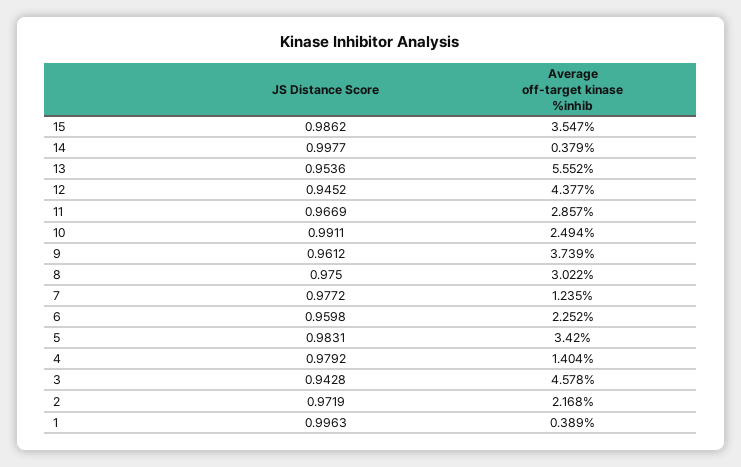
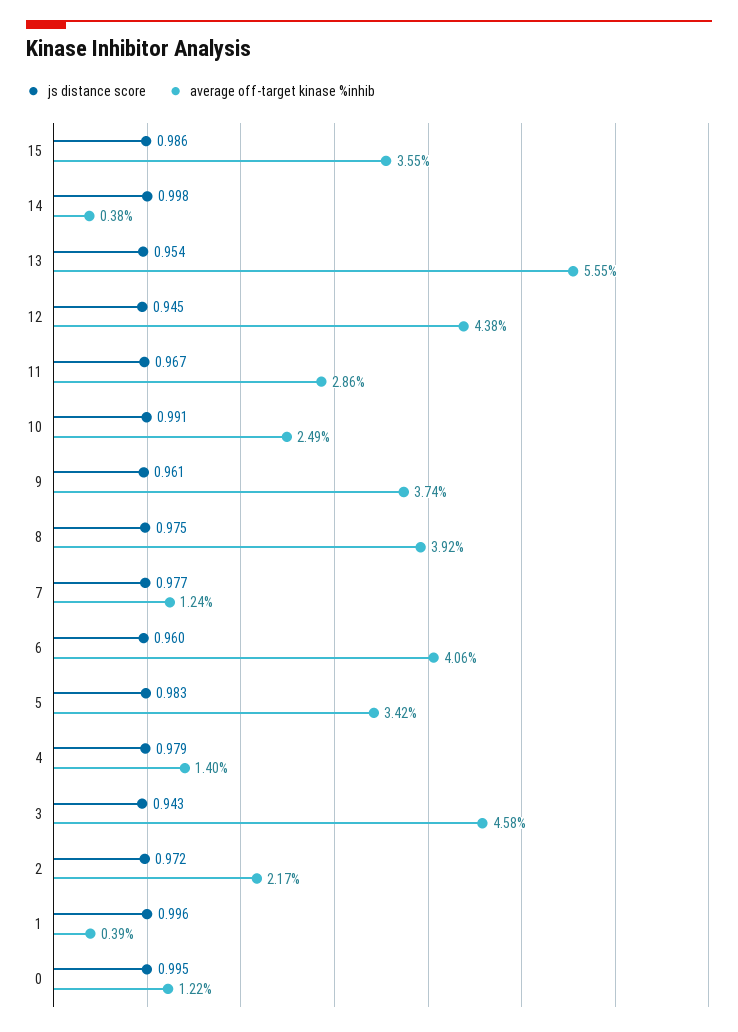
Average off-target kinase %inhib, 8: 3.022 -> 3.92
Average off-target kinase %inhib, 6: 2.252 -> 4.06
JS Distance Score, 0: none -> 0.995
Average off-target kinase %inhib, 0: none -> 1.22

